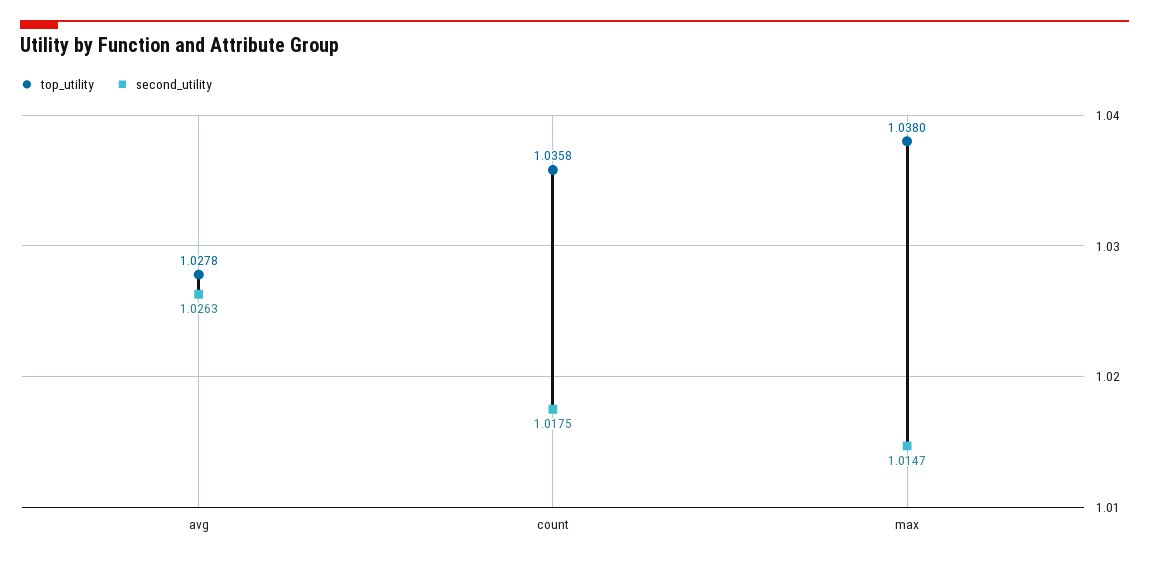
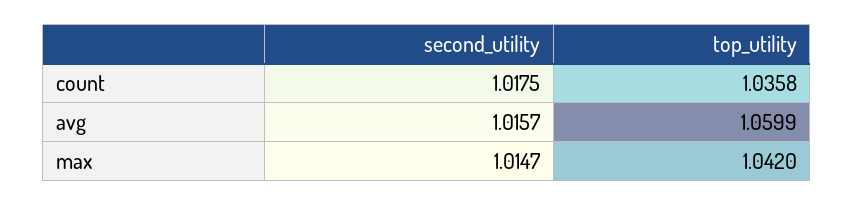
top_utility, avg: 1.0278 -> 1.0599
second_utility, avg: 1.0263 -> 1.0157
top_utility, max: 1.038 -> 1.042

